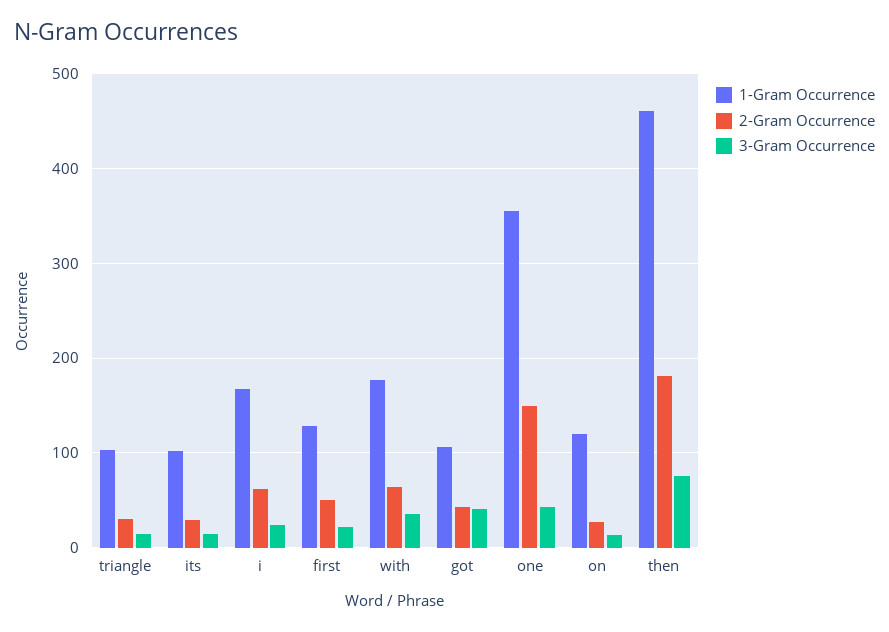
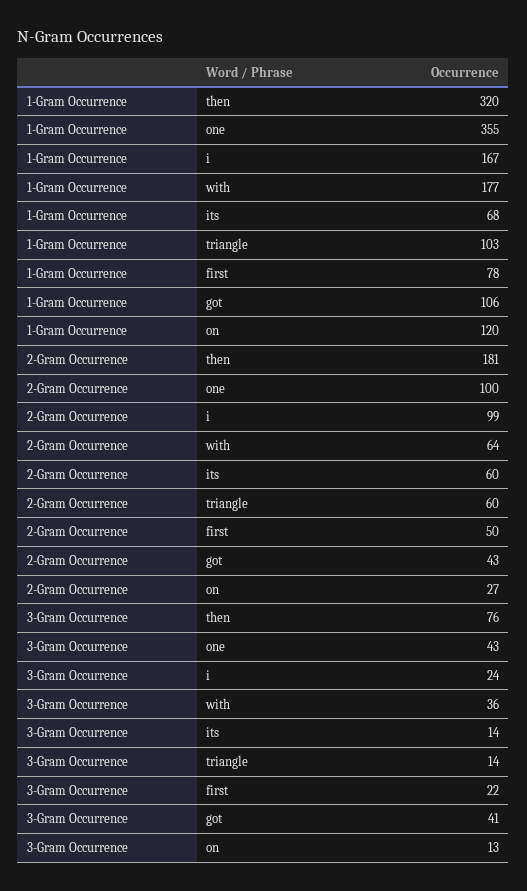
2-Gram Occurrence, triangle: 30 -> 60
1-Gram Occurrence, its: 100 -> 68
2-Gram Occurrence, its: 30 -> 60
2-Gram Occurrence, i: 60 -> 99
1-Gram Occurrence, first: 130 -> 78
2-Gram Occurrence, one: 150 -> 100
1-Gram Occurrence, then: 460 -> 320

